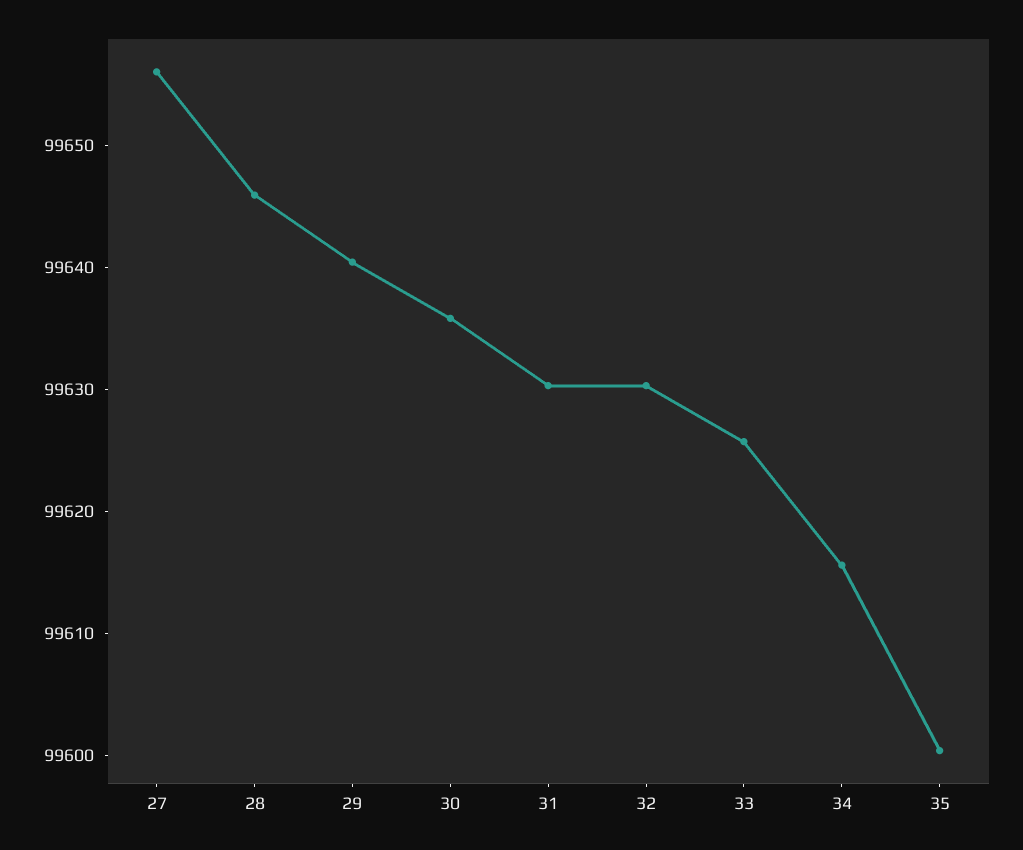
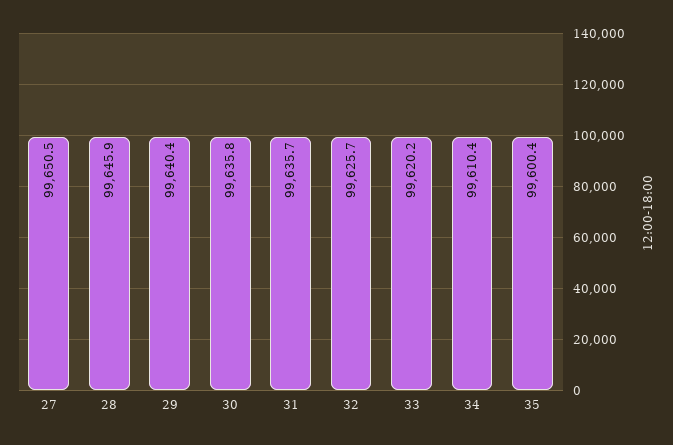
27: 99656 -> 99650.5
31: 99630 -> 99635.7
32: 99630 -> 99625.7
33: 99626 -> 99620.2
34: 99616 -> 99610.4

